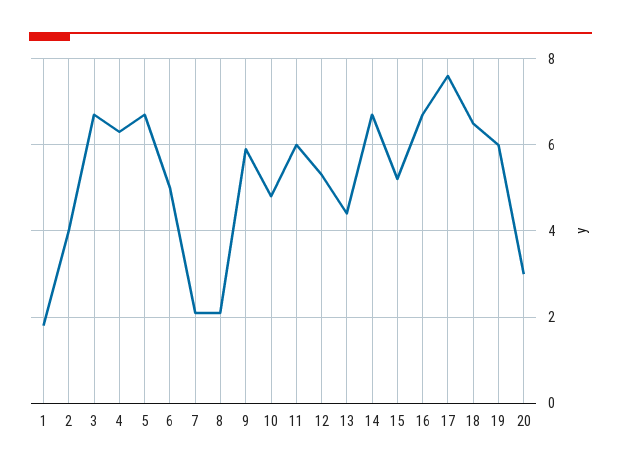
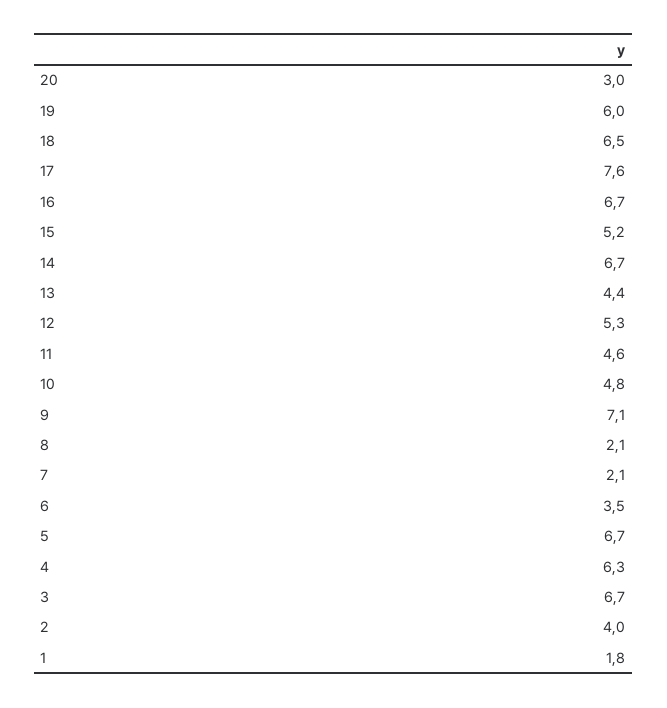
6: 5 -> 3.5
9: 6 -> 7.1
11: 6 -> 4.6

